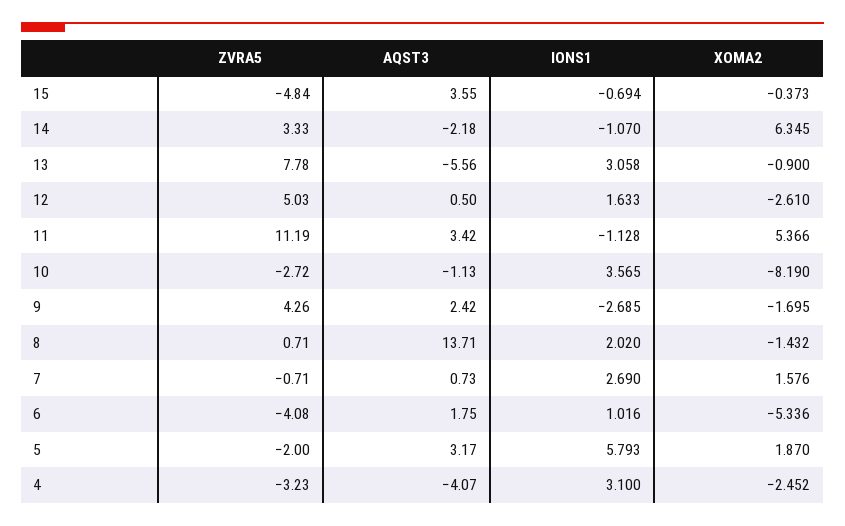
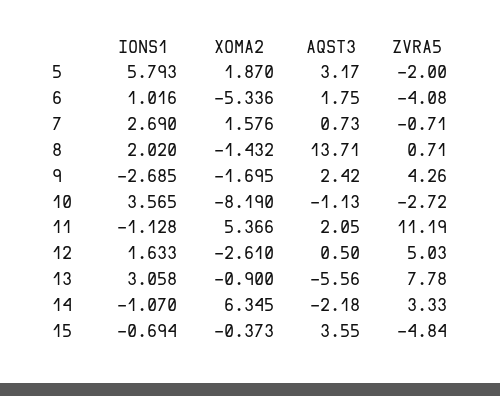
AQST3, 11: 3.42 -> 2.05
ZVRA5, 4: -3.23 -> none
AQST3, 4: -4.07 -> none
IONS1, 4: 3.1 -> none
XOMA2, 4: -2.452 -> none

